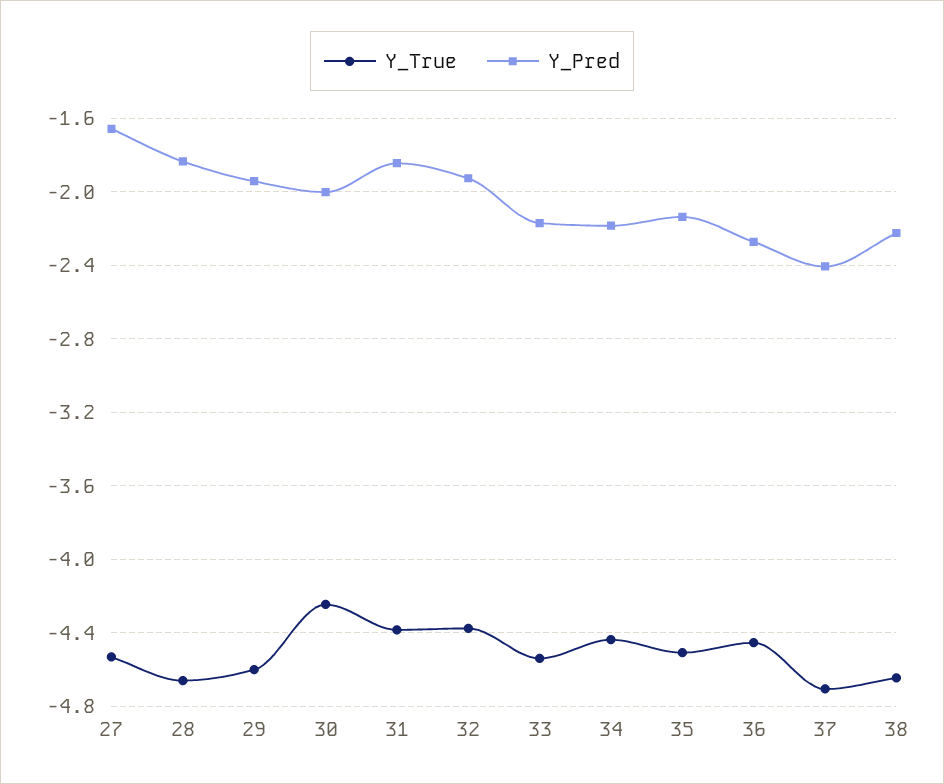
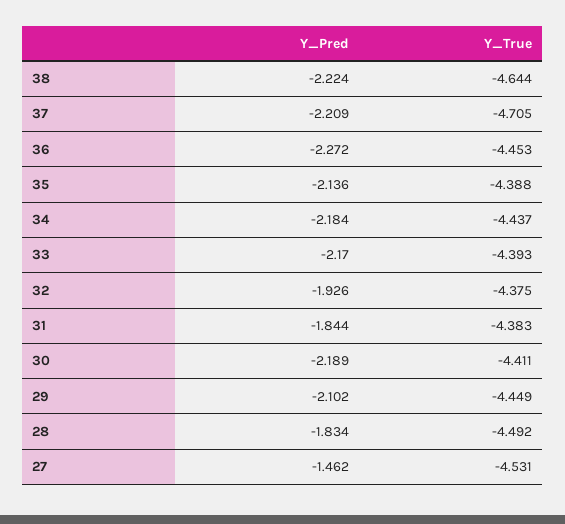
Y_Pred, 27: -1.65 -> -1.462
Y_True, 28: -4.65 -> -4.492
Y_True, 29: -4.6 -> -4.449
Y_Pred, 29: -1.95 -> -2.102
Y_True, 30: -4.25 -> -4.411
Y_Pred, 30: -2 -> -2.189
Y_True, 33: -4.55 -> -4.393
Y_True, 35: -4.5 -> -4.388
Y_Pred, 37: -2.4 -> -2.209

